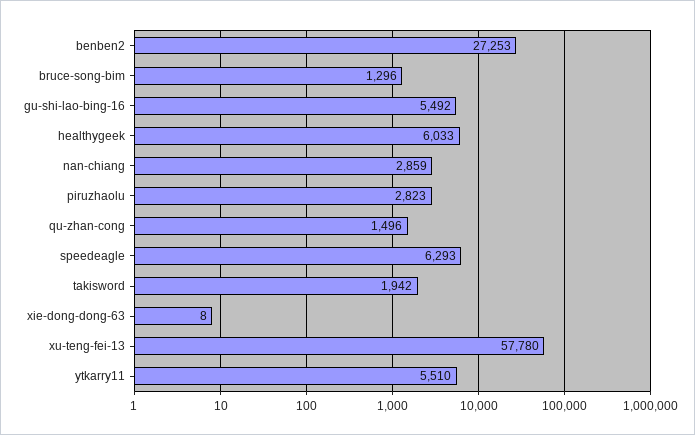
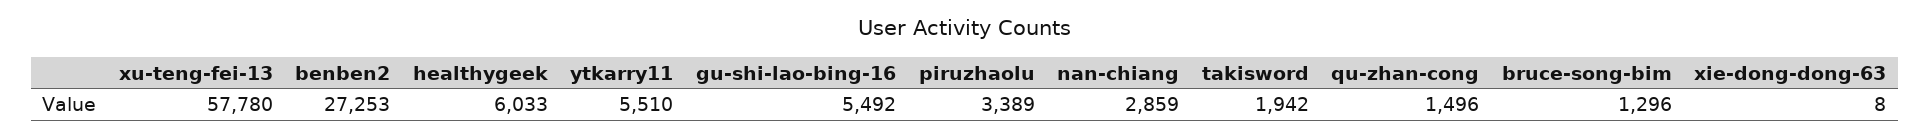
piruzhaolu: 2823 -> 3389
speedeagle: 6293 -> none

